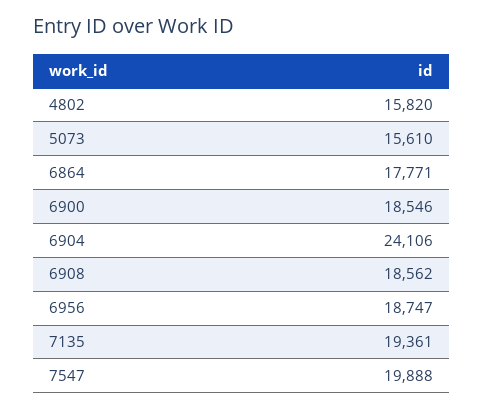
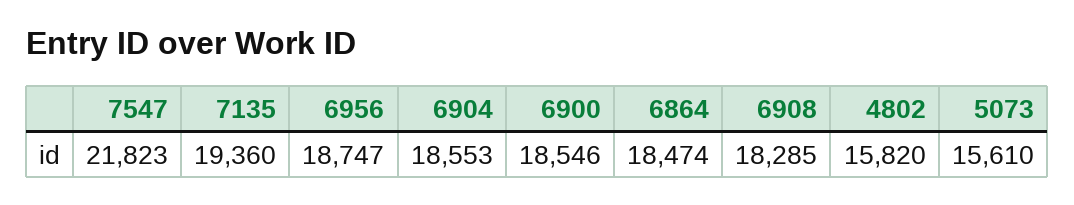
6864: 17771 -> 18474
6904: 24106 -> 18553
6908: 18562 -> 18285
7135: 19361 -> 19360
7547: 19888 -> 21823

